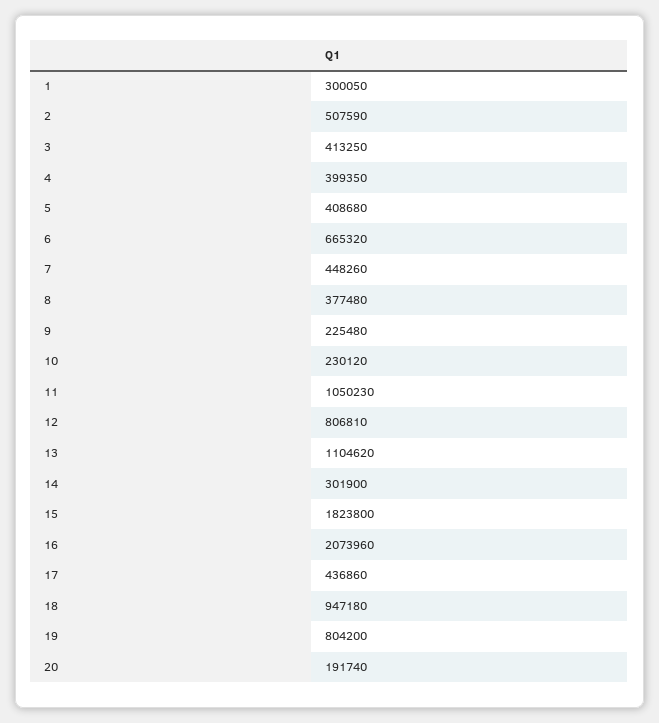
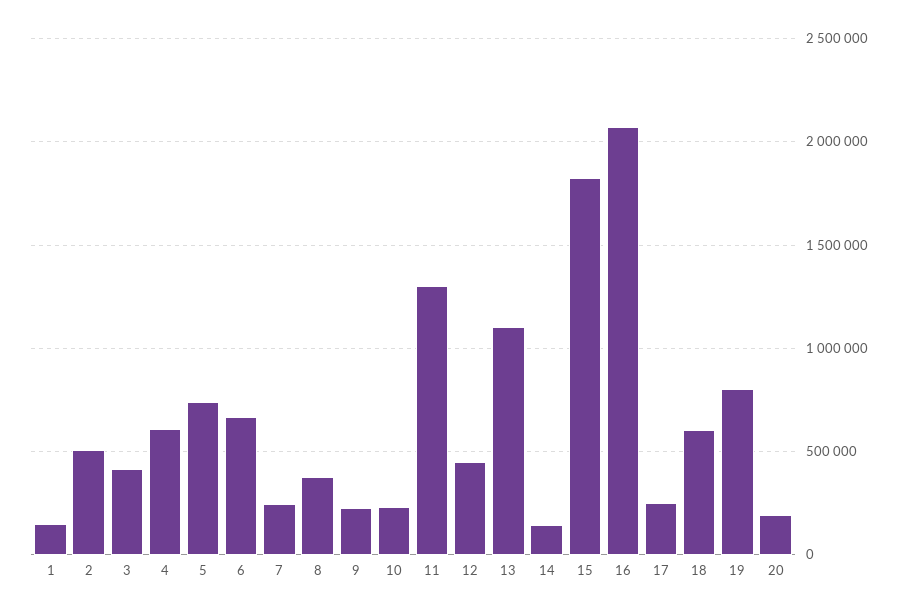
1: 300050 -> 150000
4: 399350 -> 600000
5: 408680 -> 750000
7: 448260 -> 250000
11: 1050230 -> 1300000
12: 806810 -> 450000
14: 301900 -> 150000
17: 436860 -> 250000
18: 947180 -> 600000

